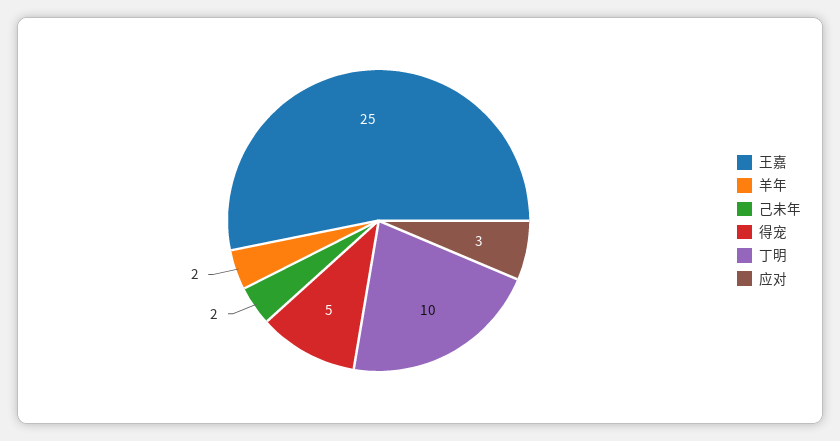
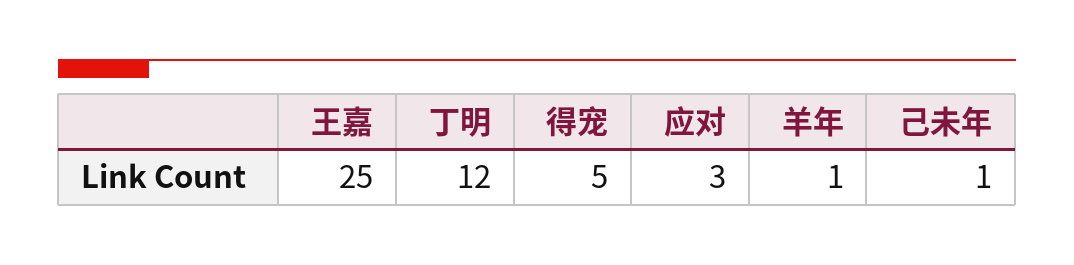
羊年: 2 -> 1
己未年: 2 -> 1
丁明: 10 -> 12

